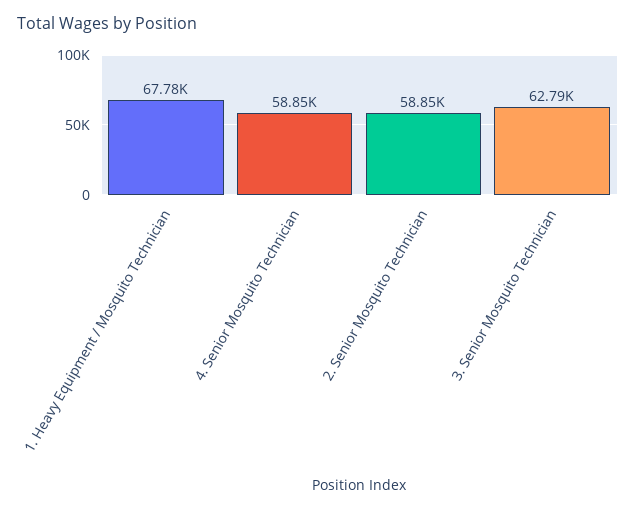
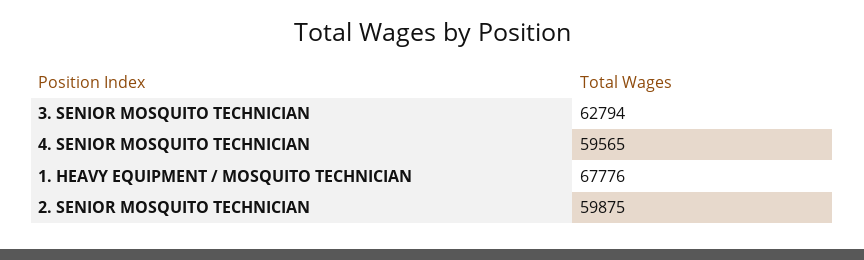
4. Senior Mosquito Technician: 58850 -> 59565
2. Senior Mosquito Technician: 58850 -> 59875

